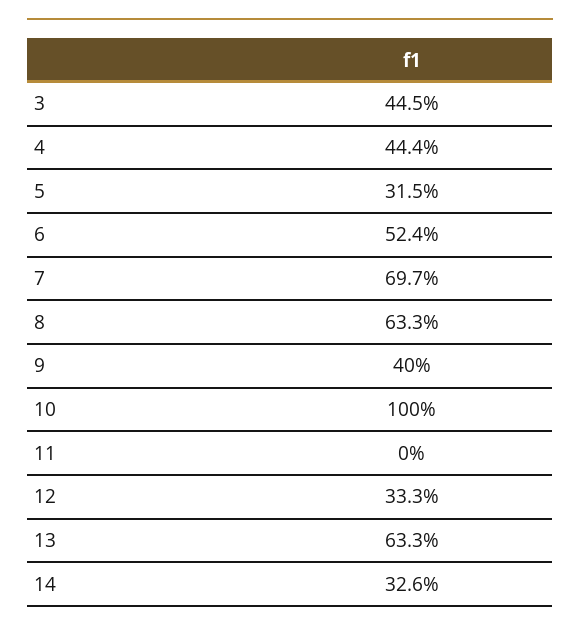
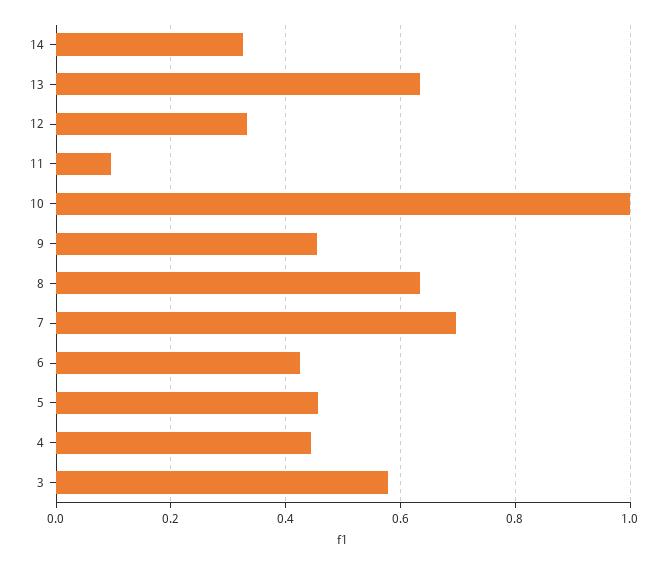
3: 0.445 -> 0.58
5: 0.315 -> 0.46
6: 0.524 -> 0.42
9: 0.4 -> 0.46
11: 0 -> 0.1

